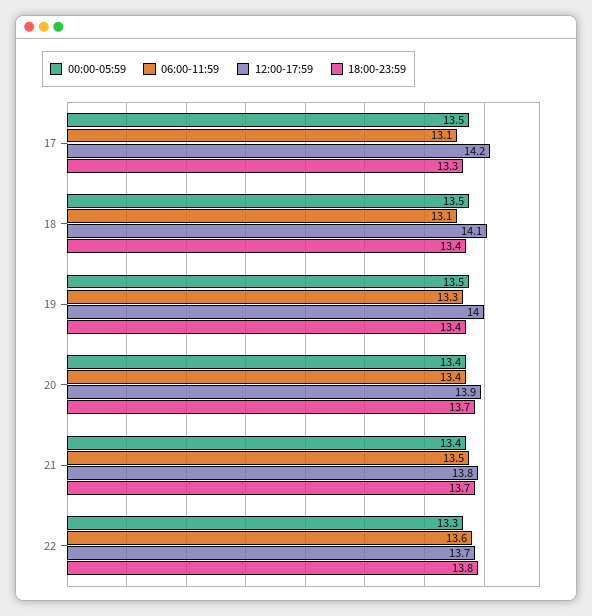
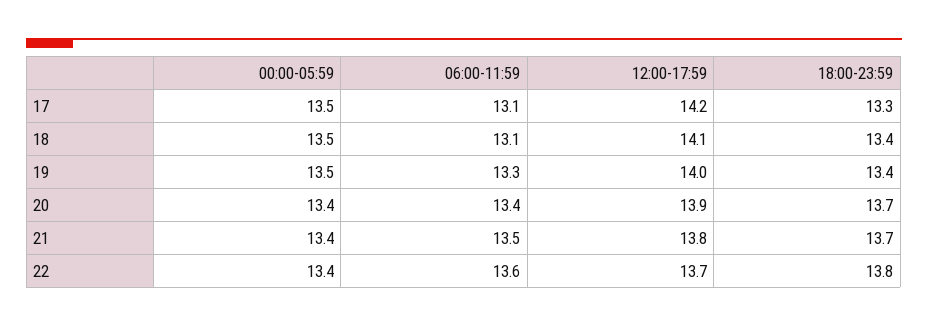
00:00-05:59, 22: 13.3 -> 13.4

